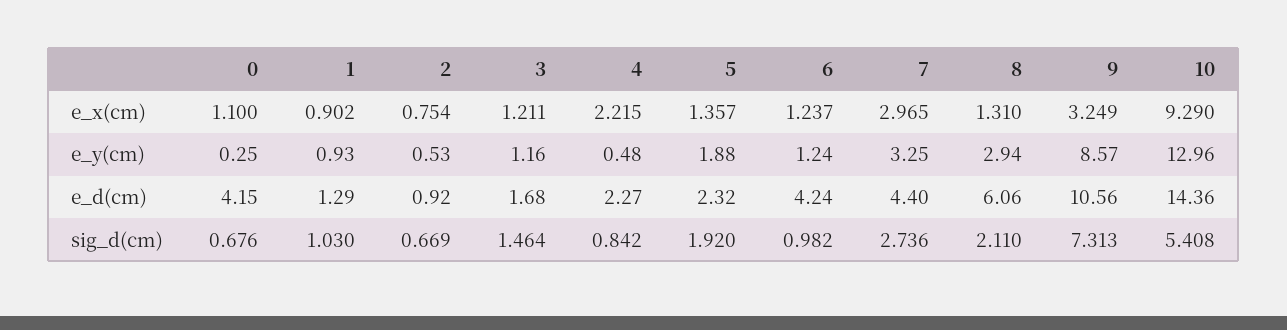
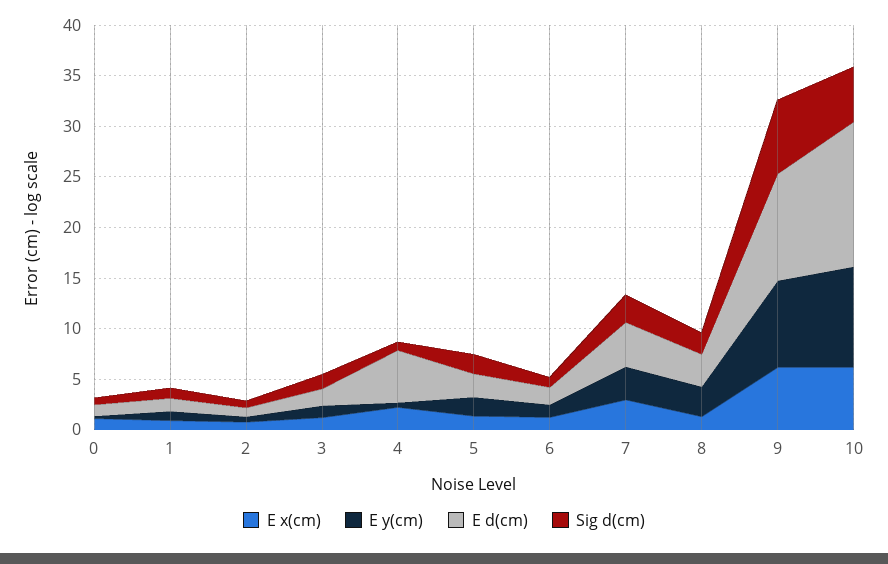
e_x(cm), 9: 3.249 -> 6
e_x(cm), 10: 9.29 -> 6
e_y(cm), 10: 12.96 -> 10
e_d(cm), 0: 4.15 -> 1
e_d(cm), 4: 2.27 -> 5
e_d(cm), 6: 4.24 -> 2
e_d(cm), 8: 6.06 -> 3

